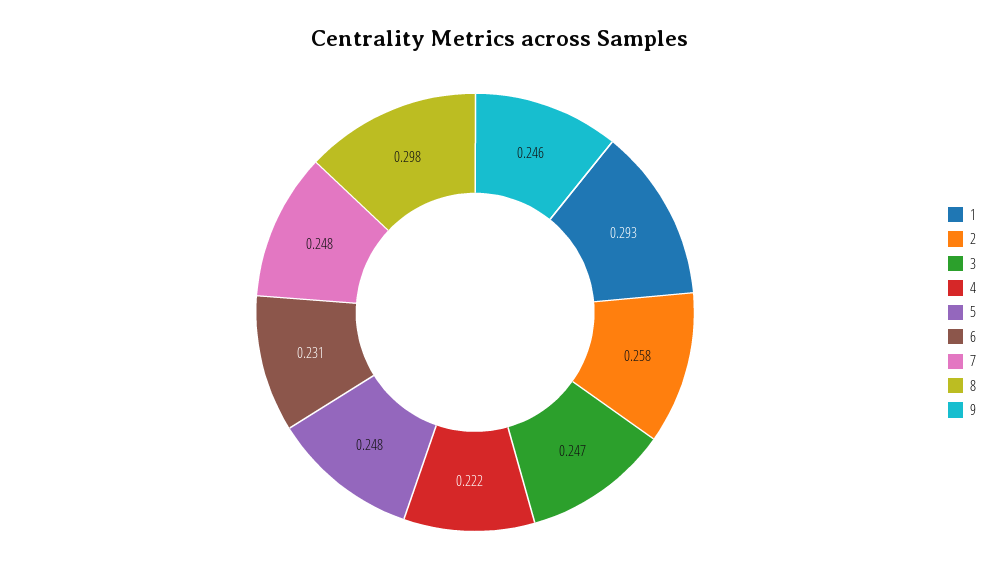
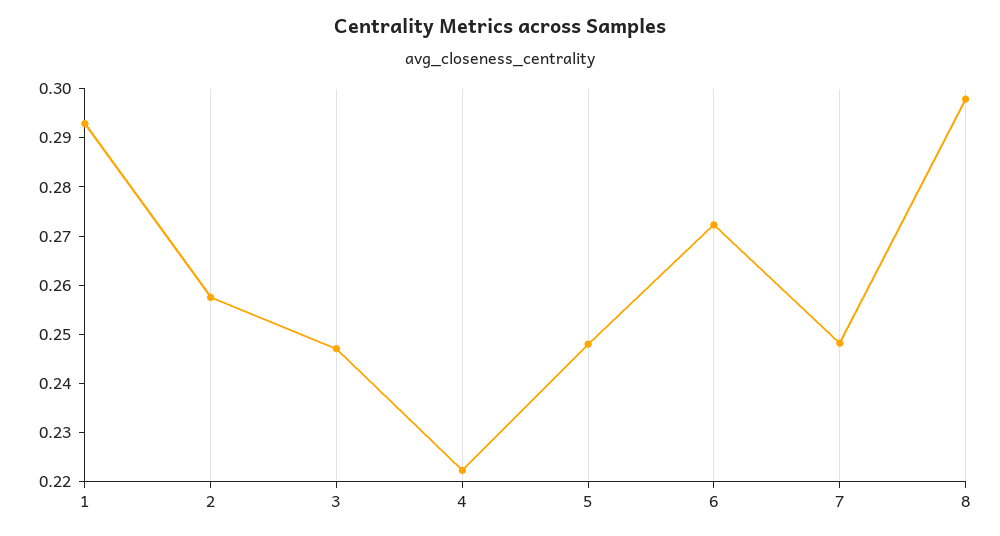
6: 0.231 -> 0.272
9: 0.246 -> none

